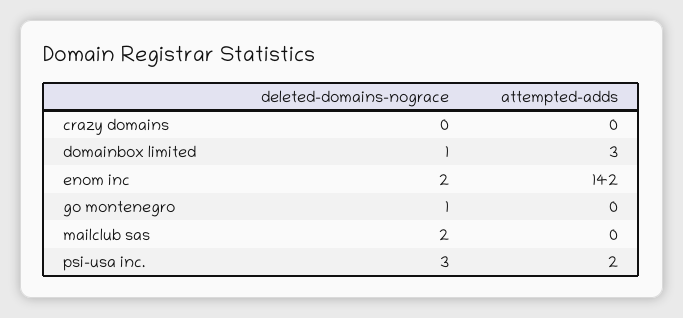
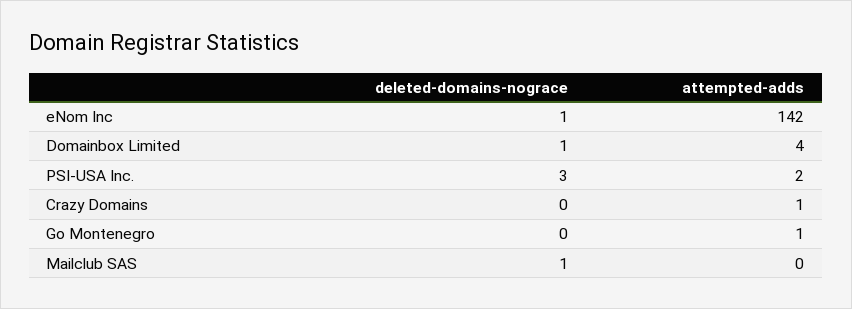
attempted-adds, crazy domains: 0 -> 1
attempted-adds, domainbox limited: 3 -> 4
deleted-domains-nograce, enom inc: 2 -> 1
deleted-domains-nograce, go montenegro: 1 -> 0
attempted-adds, go montenegro: 0 -> 1
deleted-domains-nograce, mailclub sas: 2 -> 1

